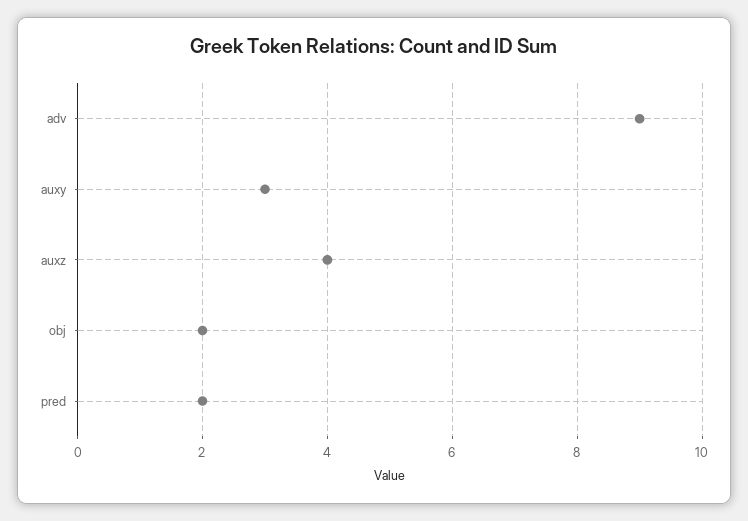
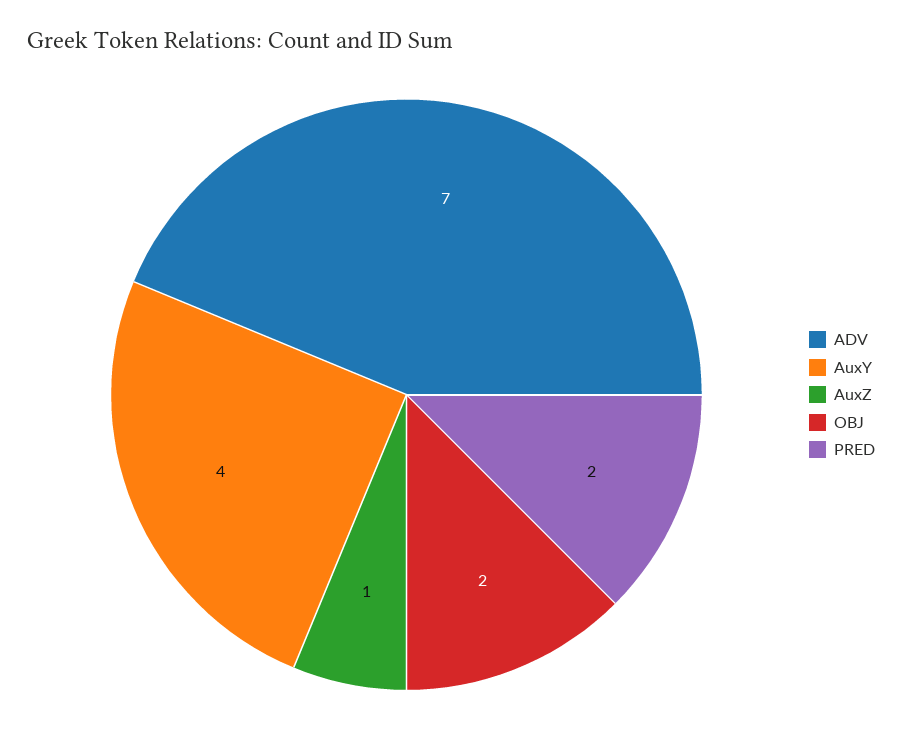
adv: 9 -> 7
auxy: 3 -> 4
auxz: 4 -> 1

